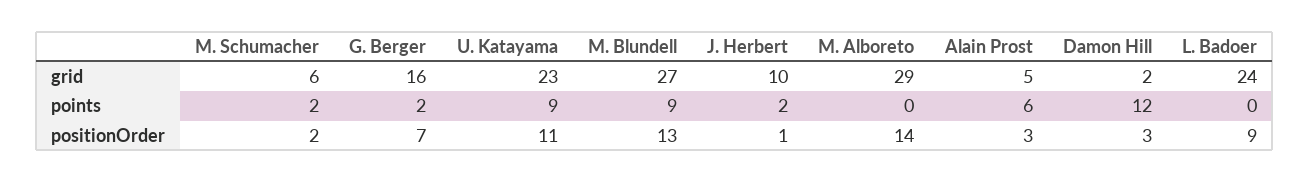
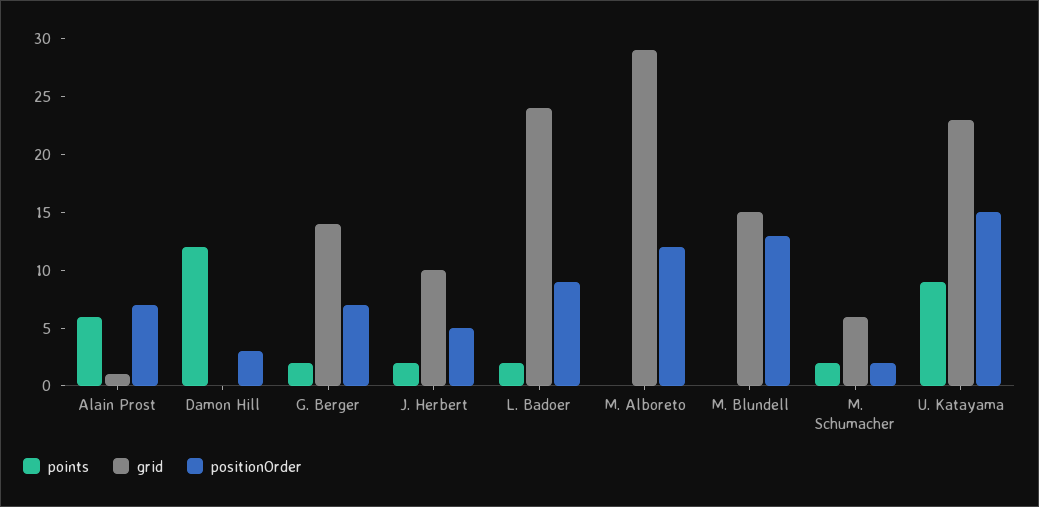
grid, G. Berger: 16 -> 14
grid, M. Blundell: 27 -> 15
grid, Alain Prost: 5 -> 1
grid, Damon Hill: 2 -> 0
points, M. Blundell: 9 -> 0
points, L. Badoer: 0 -> 2
positionOrder, U. Katayama: 11 -> 15
positionOrder, J. Herbert: 1 -> 5
positionOrder, M. Alboreto: 14 -> 12
positionOrder, Alain Prost: 3 -> 7

